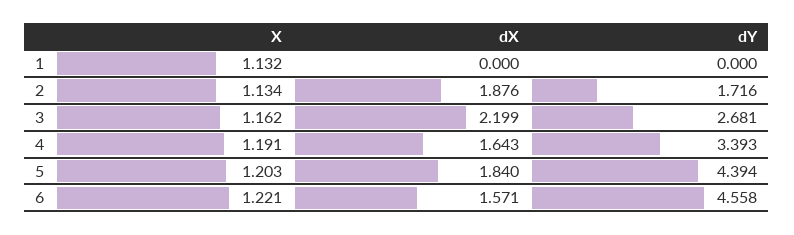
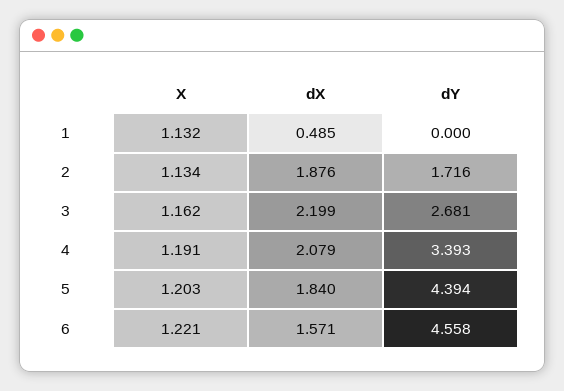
dX, 1: 0 -> 0.485
dX, 4: 1.643 -> 2.079

